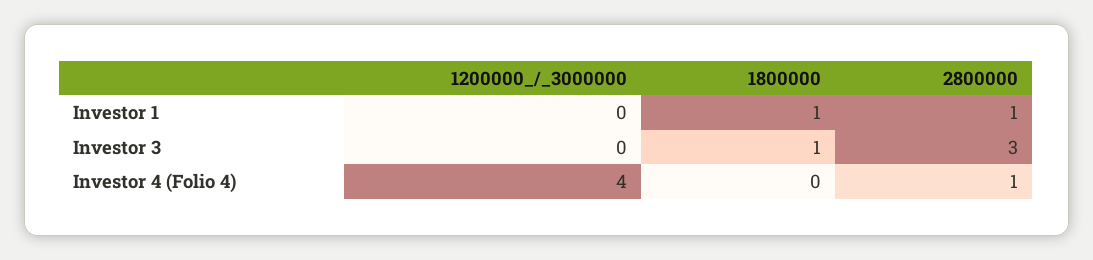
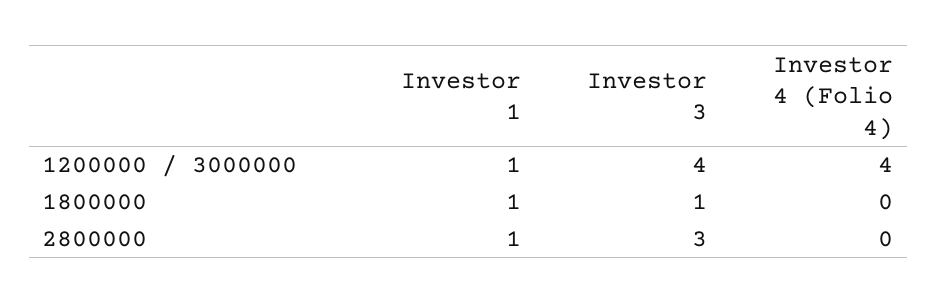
1200000_/_3000000, Investor 1: 0 -> 1
1200000_/_3000000, Investor 3: 0 -> 4
2800000, Investor 4 (Folio 4): 1 -> 0

